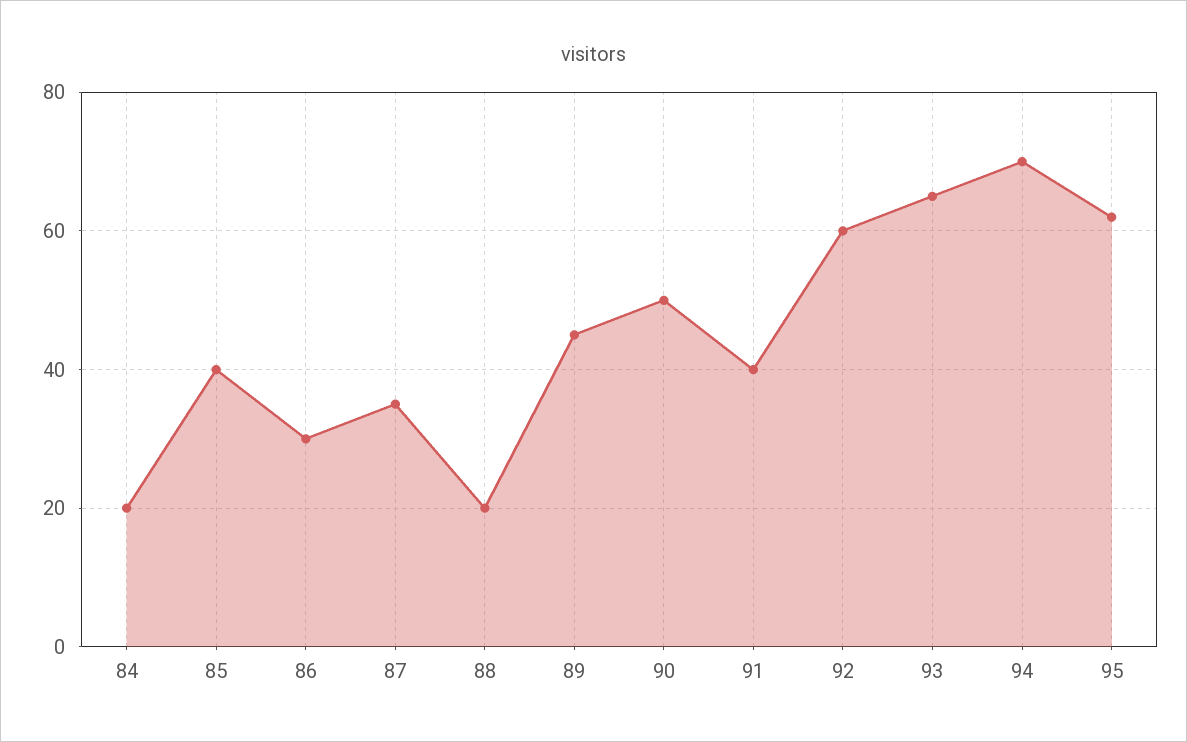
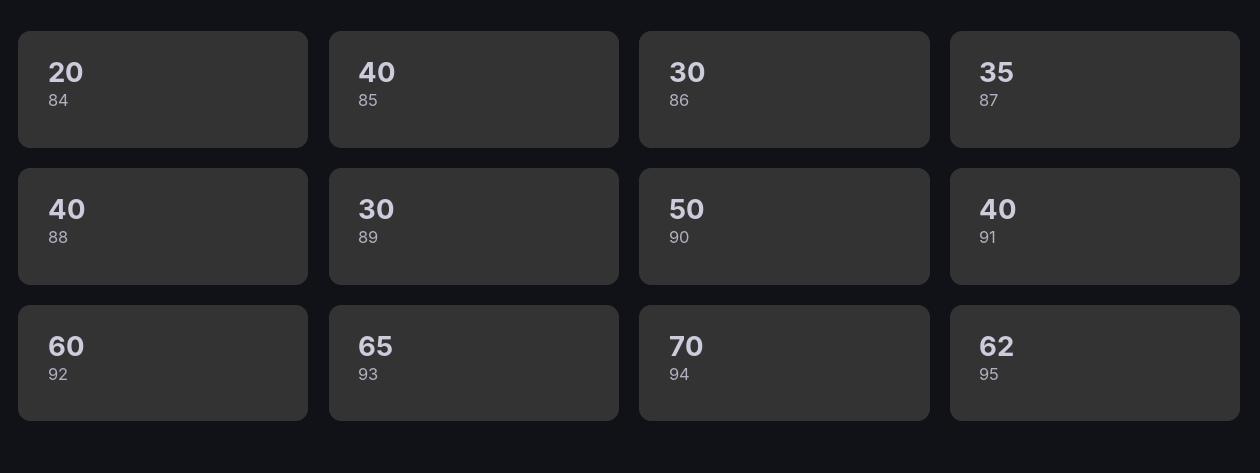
88: 20 -> 40
89: 45 -> 30

